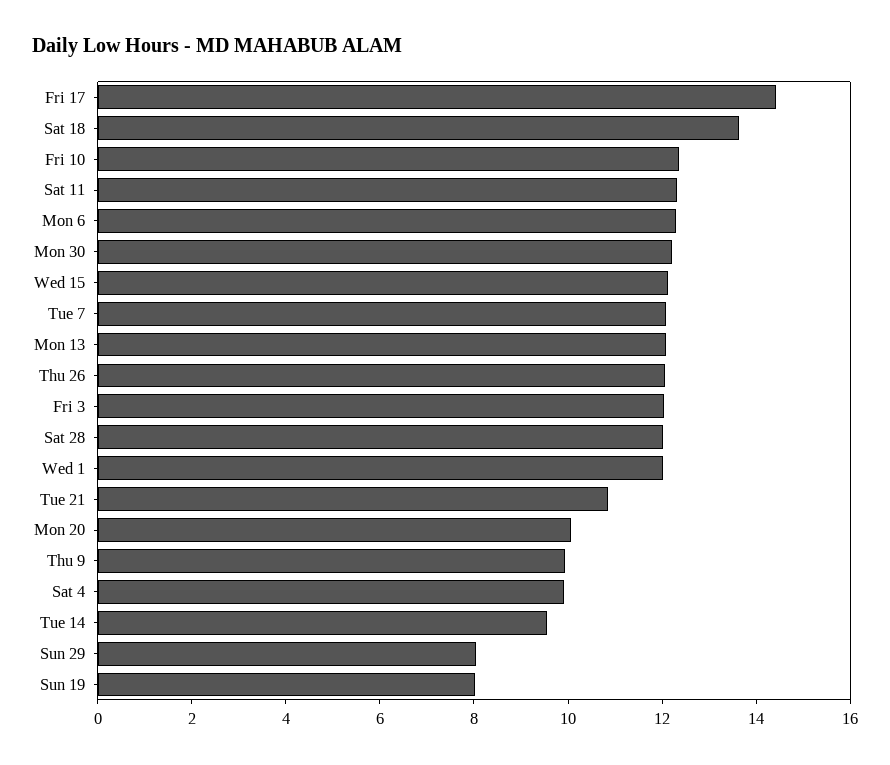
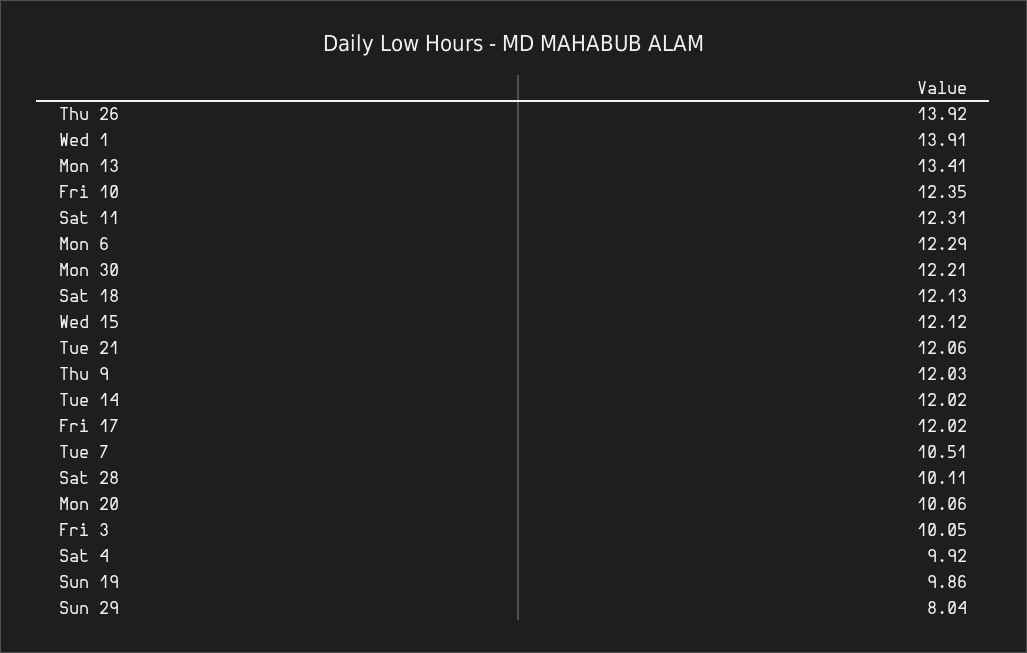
Fri 17: 14.5 -> 12.02
Sat 18: 13.5 -> 12.13
Tue 7: 12 -> 10.51
Mon 13: 12 -> 13.41
Thu 26: 12 -> 13.92
Fri 3: 12 -> 10.05
Sat 28: 12 -> 10.11
Wed 1: 12 -> 13.91
Tue 21: 11 -> 12.06
Thu 9: 10 -> 12.03
Tue 14: 9.5 -> 12.02
Sun 19: 8 -> 9.86

